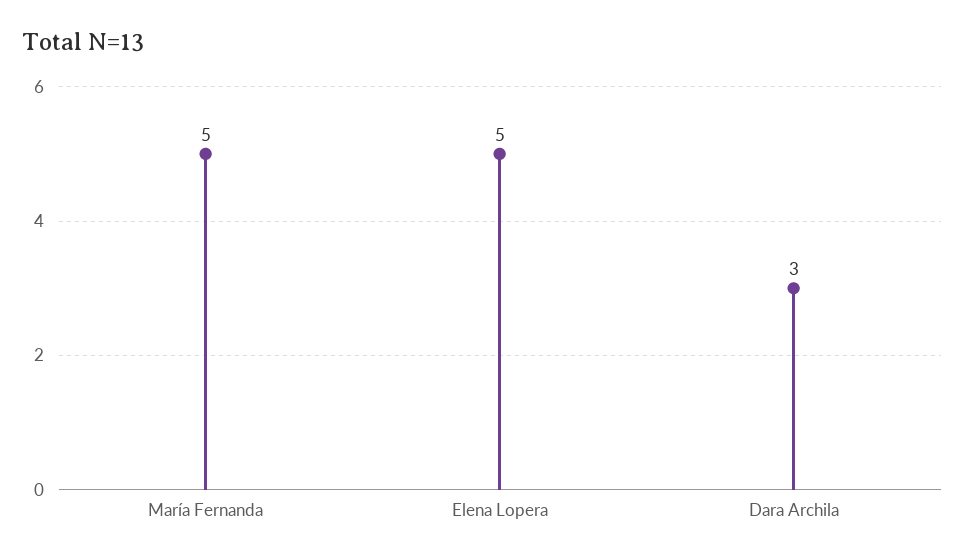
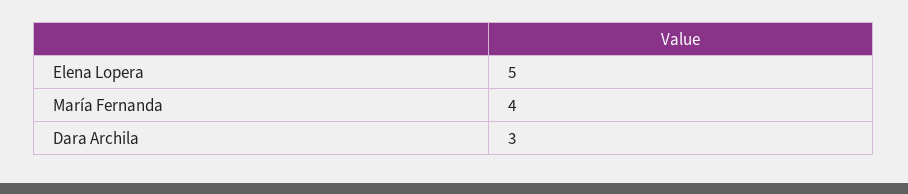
María Fernanda: 5 -> 4

